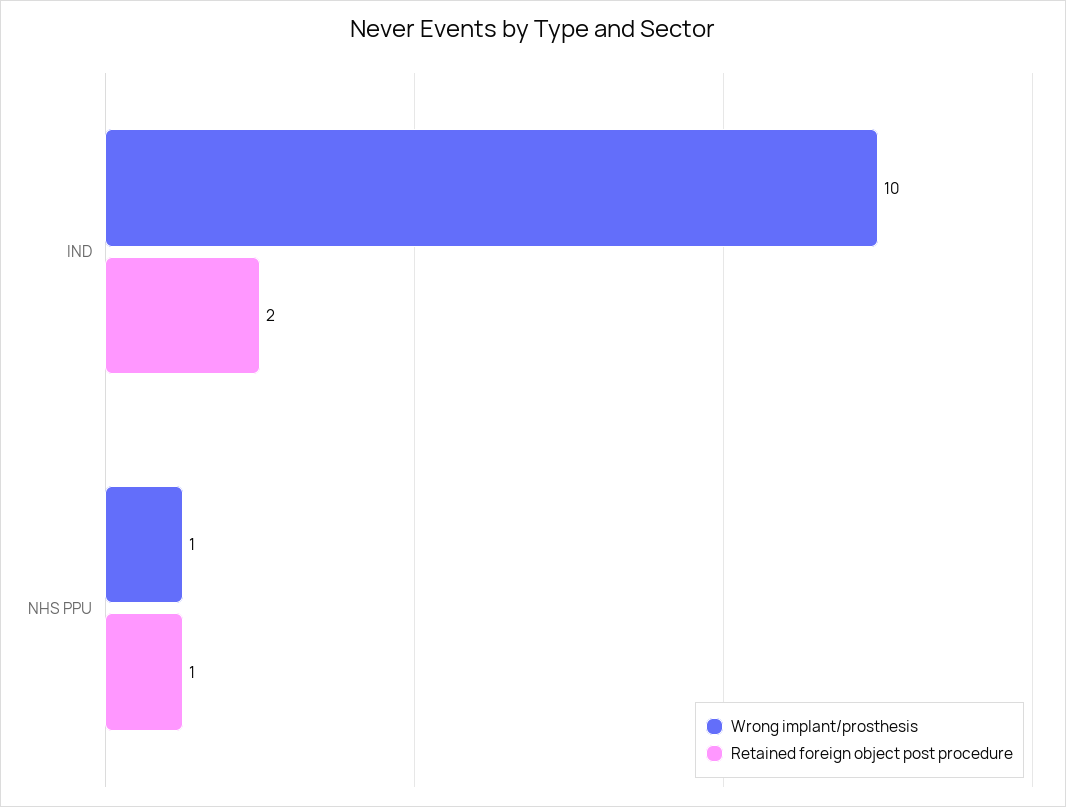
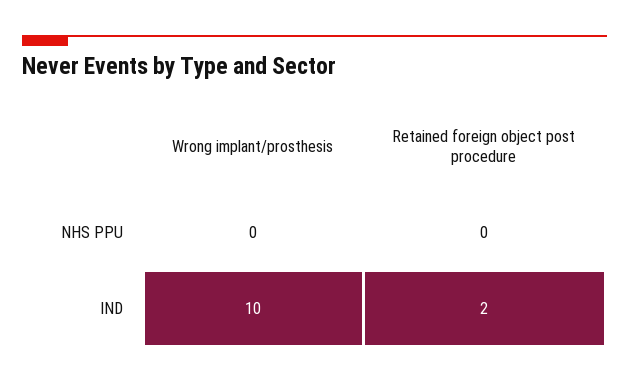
Wrong implant/prosthesis, NHS PPU: 1 -> 0
Retained foreign object post procedure, NHS PPU: 1 -> 0

